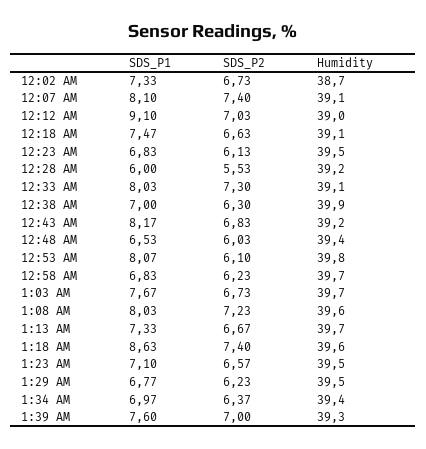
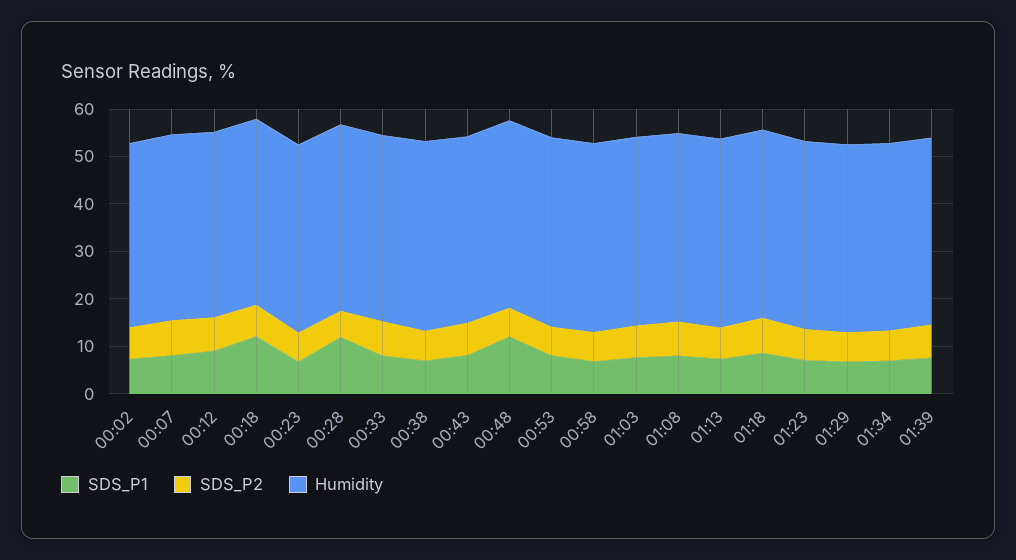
SDS_P1, 12:18 AM: 7.47 -> 12
SDS_P1, 12:28 AM: 6 -> 12
SDS_P1, 12:48 AM: 6.53 -> 12

